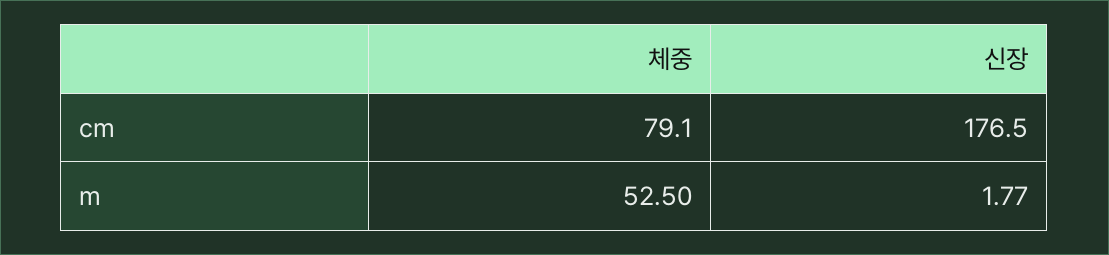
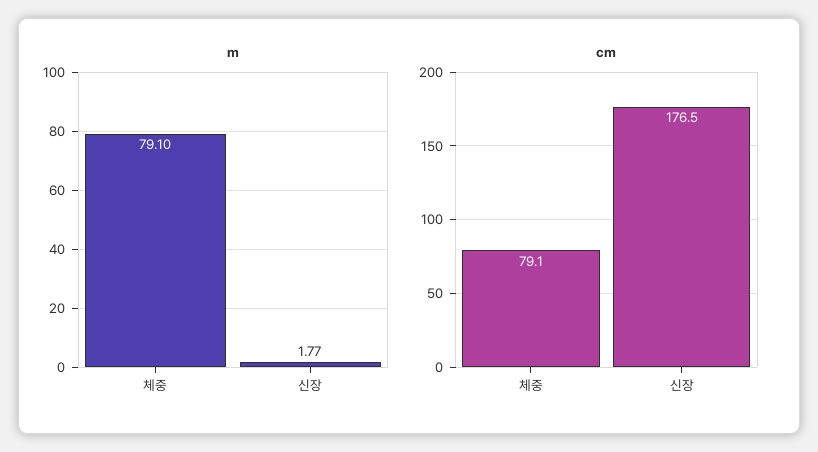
m, 체중: 52.5 -> 79.1

